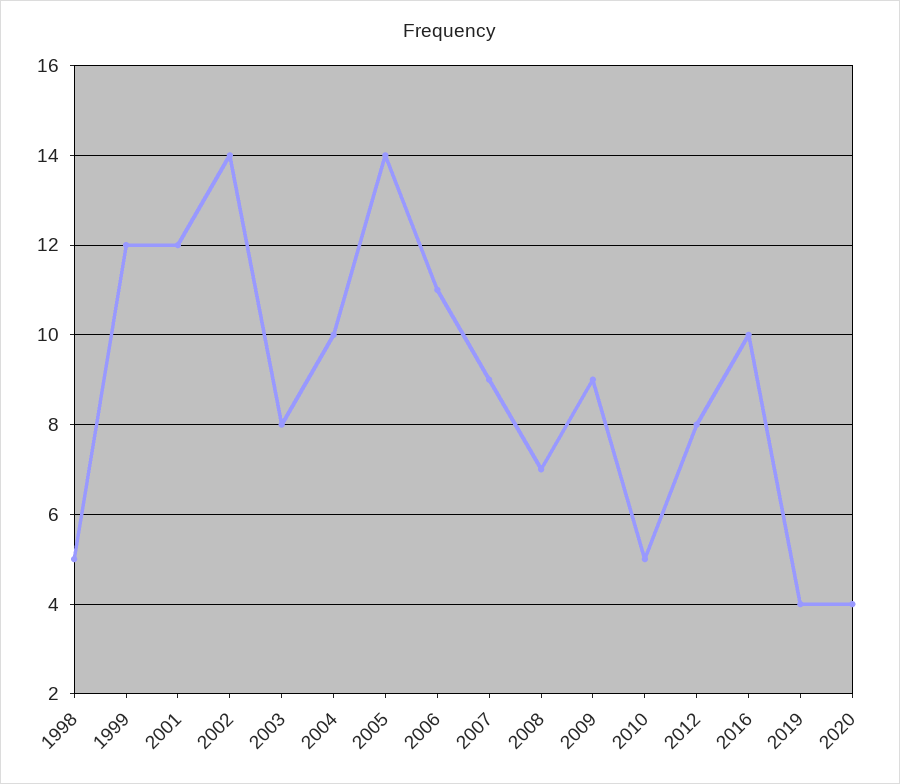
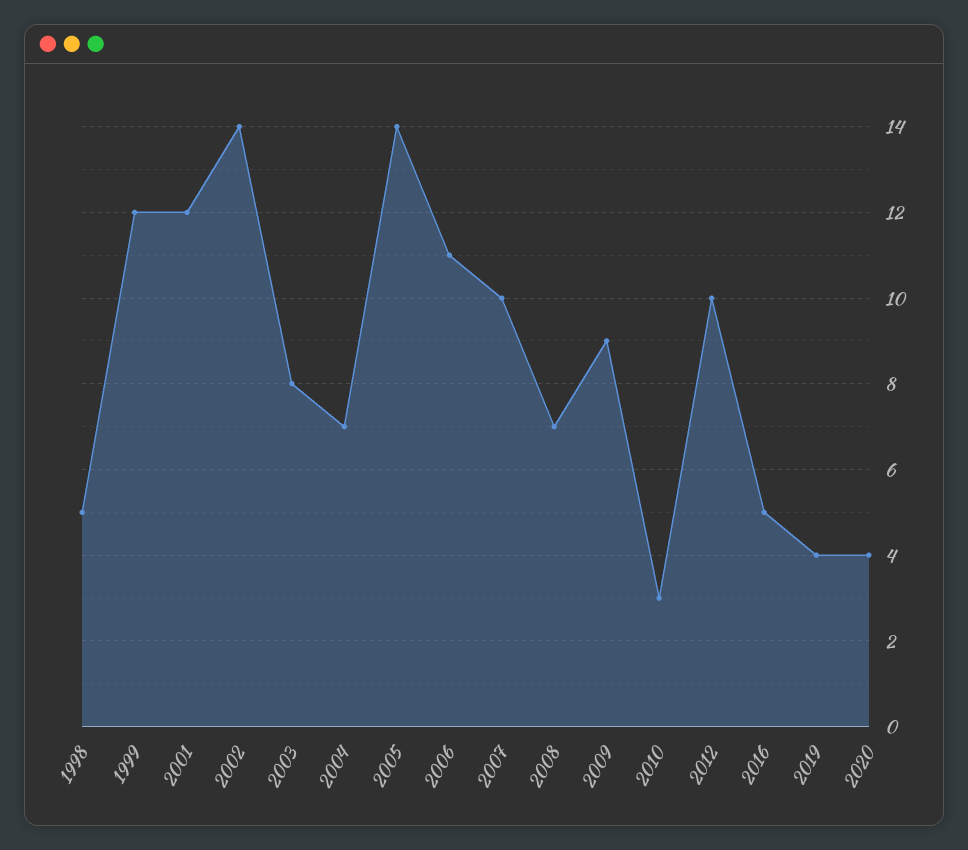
2004: 10 -> 7
2007: 9 -> 10
2010: 5 -> 3
2012: 8 -> 10
2016: 10 -> 5

